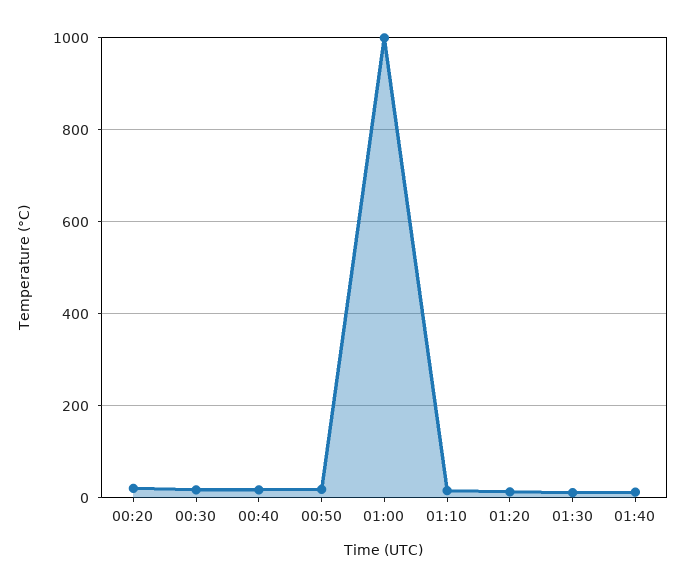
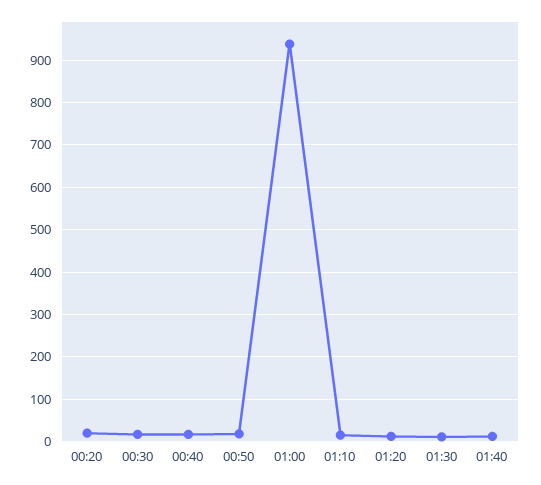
01:00: 1000 -> 940

